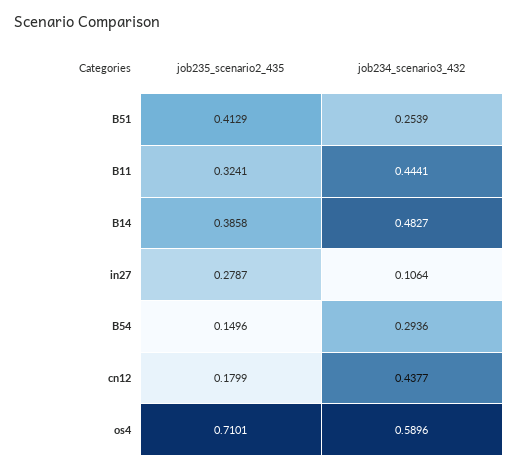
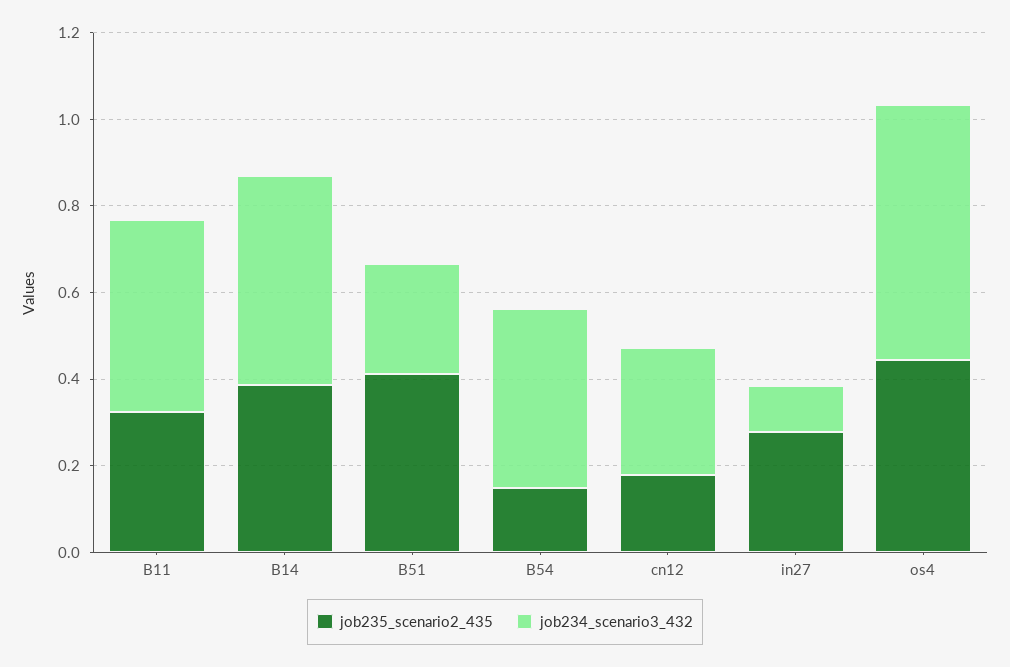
job234_scenario3_432, B54: 0.2936 -> 0.4
job234_scenario3_432, cn12: 0.4377 -> 0.3
job235_scenario2_435, os4: 0.7101 -> 0.45

